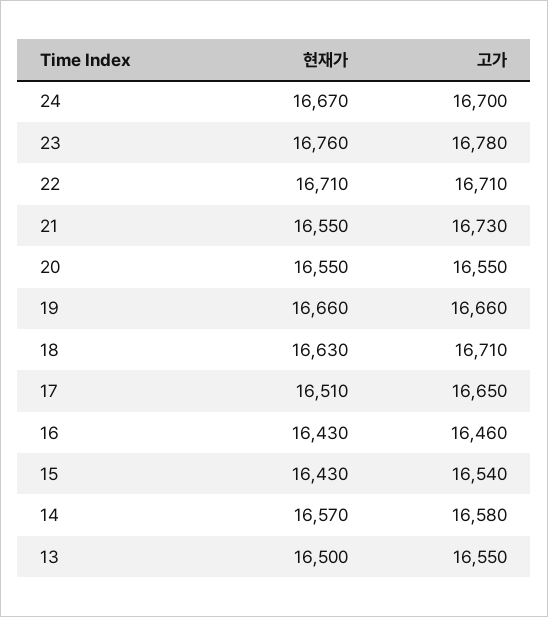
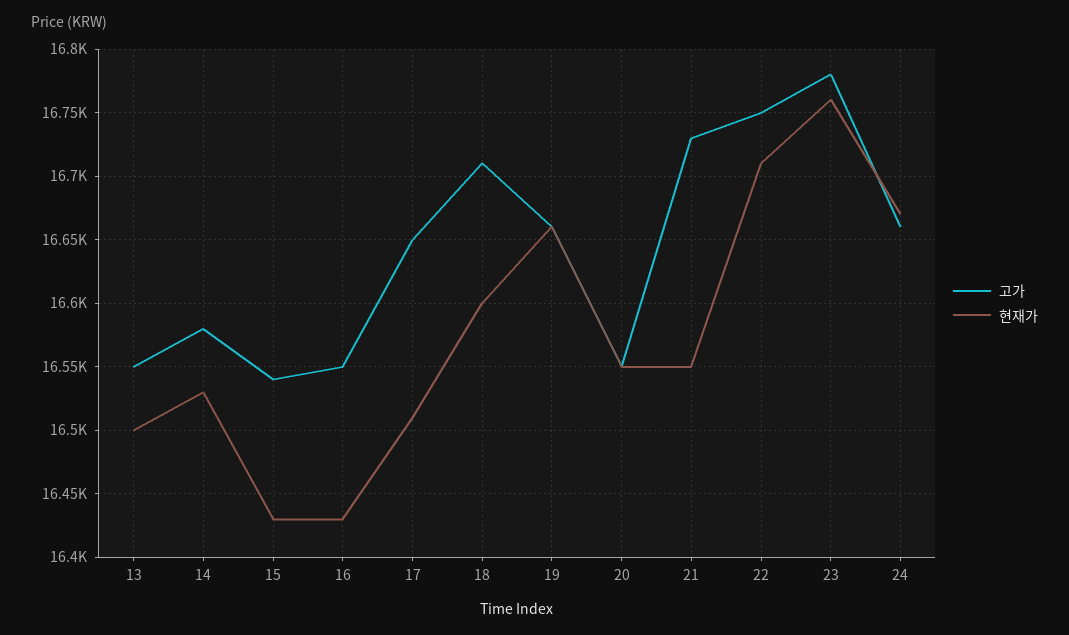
고가, 24: 16700 -> 16660
고가, 22: 16710 -> 16750
현재가, 18: 16630 -> 16600
고가, 16: 16460 -> 16550
현재가, 14: 16570 -> 16530

